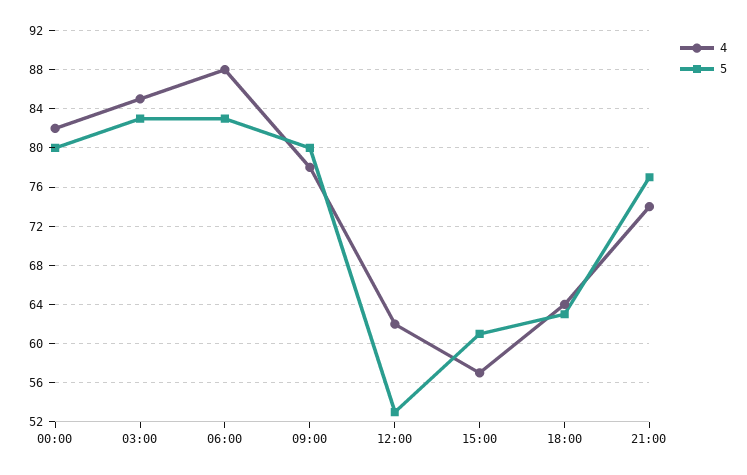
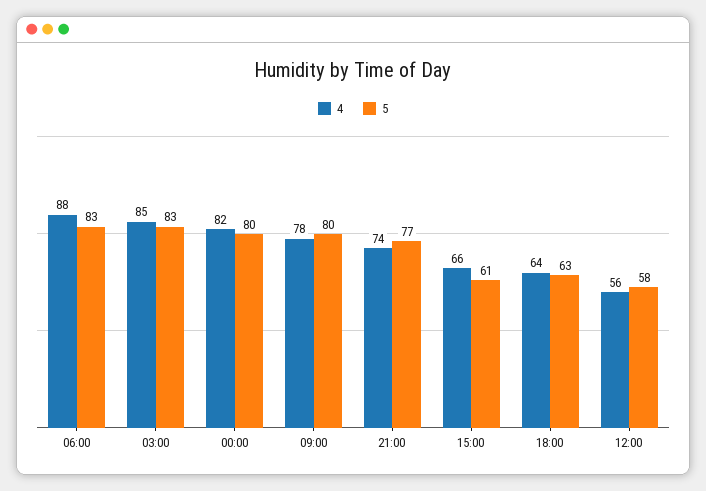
4, 12:00: 62 -> 56
5, 12:00: 53 -> 58
4, 15:00: 57 -> 66

